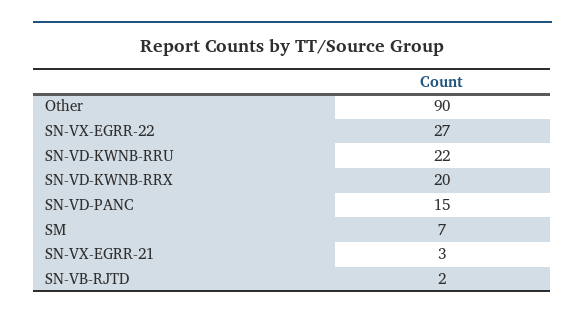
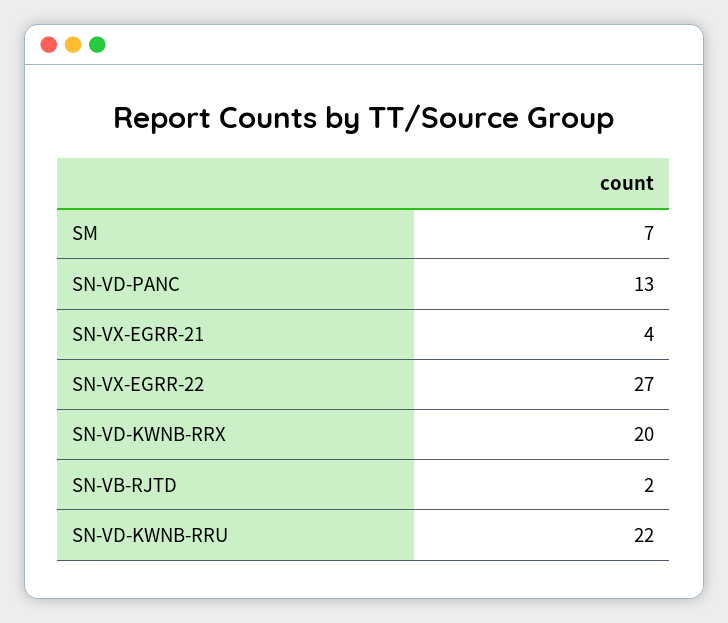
Other: 90 -> none
SN-VD-PANC: 15 -> 13
SN-VX-EGRR-21: 3 -> 4

